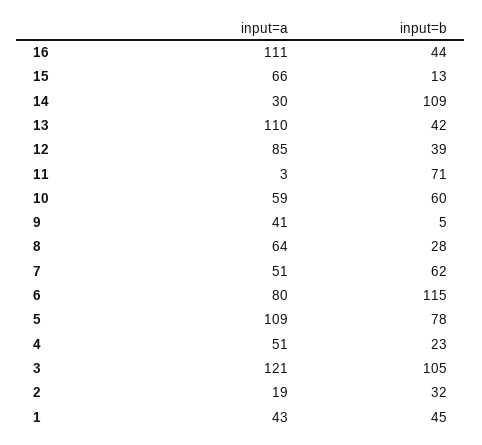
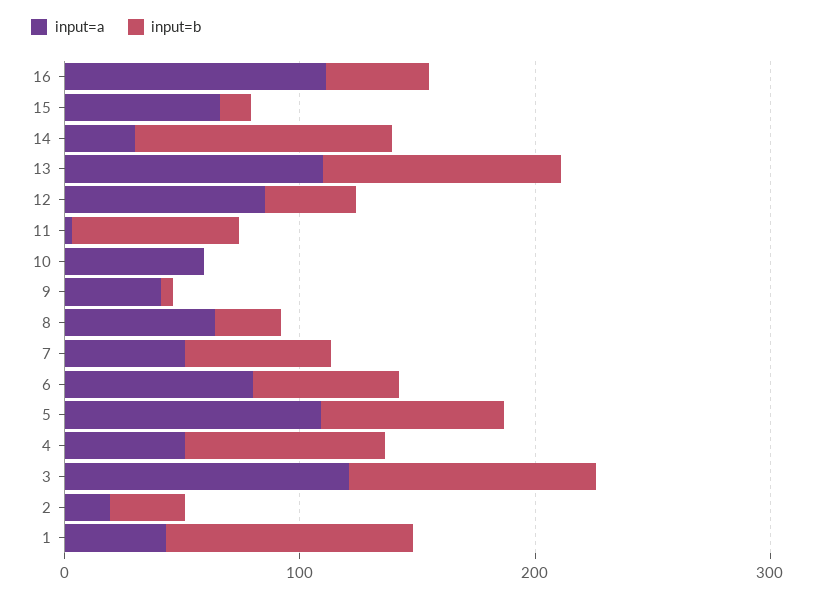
input=b, 13: 42 -> 100
input=b, 10: 60 -> 0
input=b, 6: 115 -> 60
input=b, 4: 23 -> 80
input=b, 1: 45 -> 100

